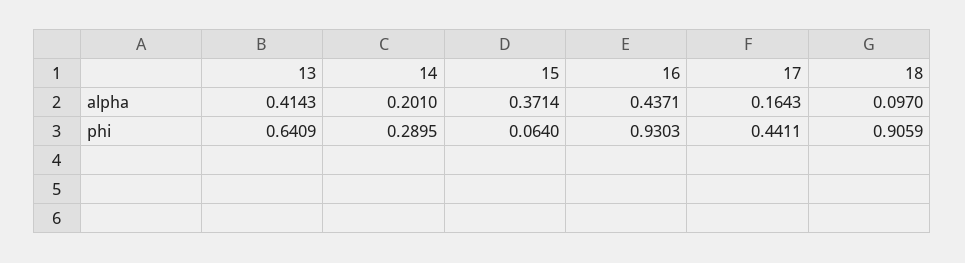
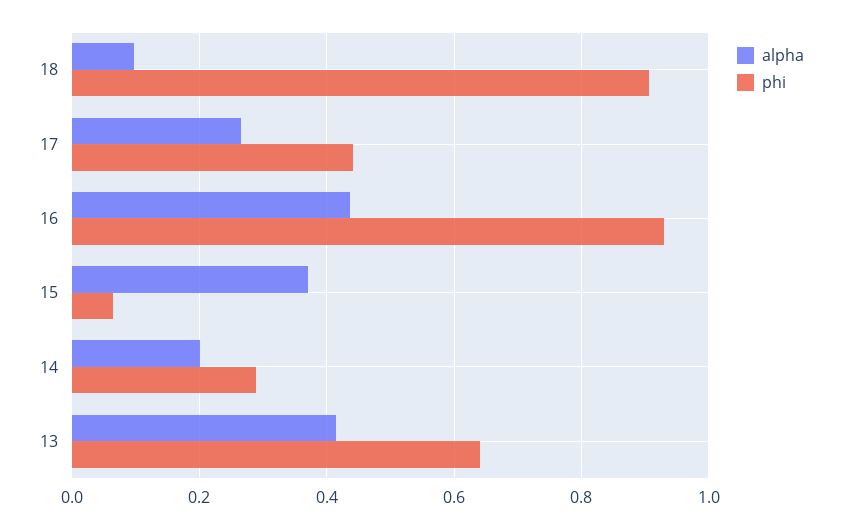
alpha, 17: 0.1643 -> 0.26

